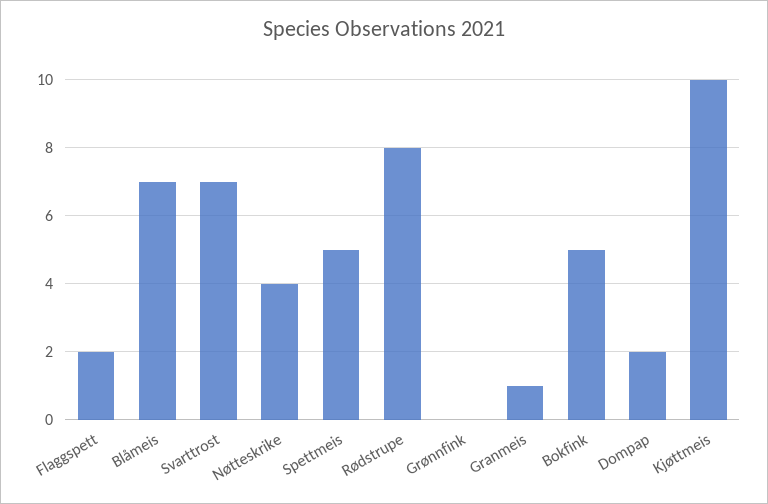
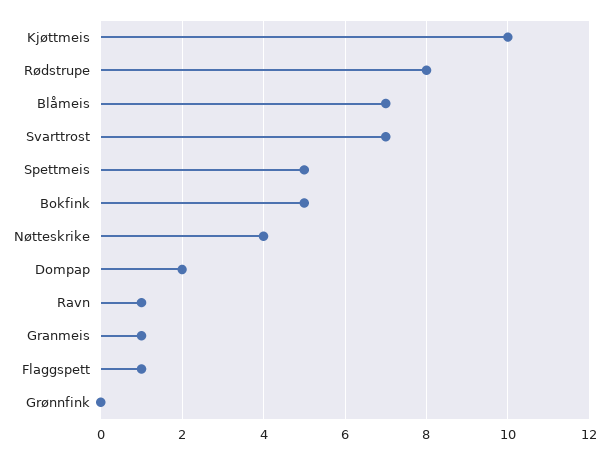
Flaggspett: 2 -> 1
Ravn: none -> 1

